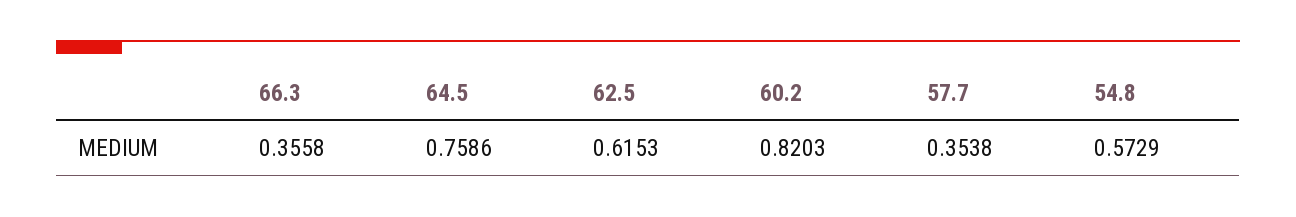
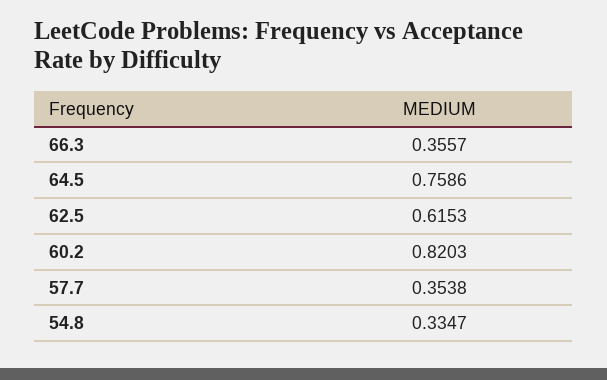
66.3: 0.3558 -> 0.3557
54.8: 0.5729 -> 0.3347

